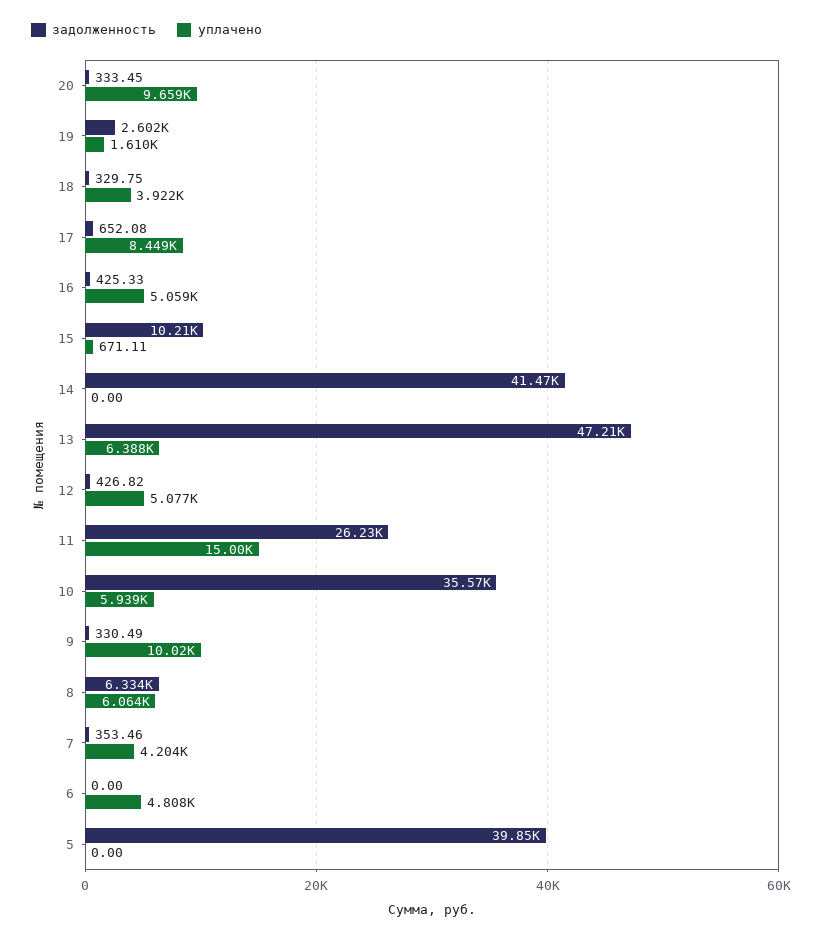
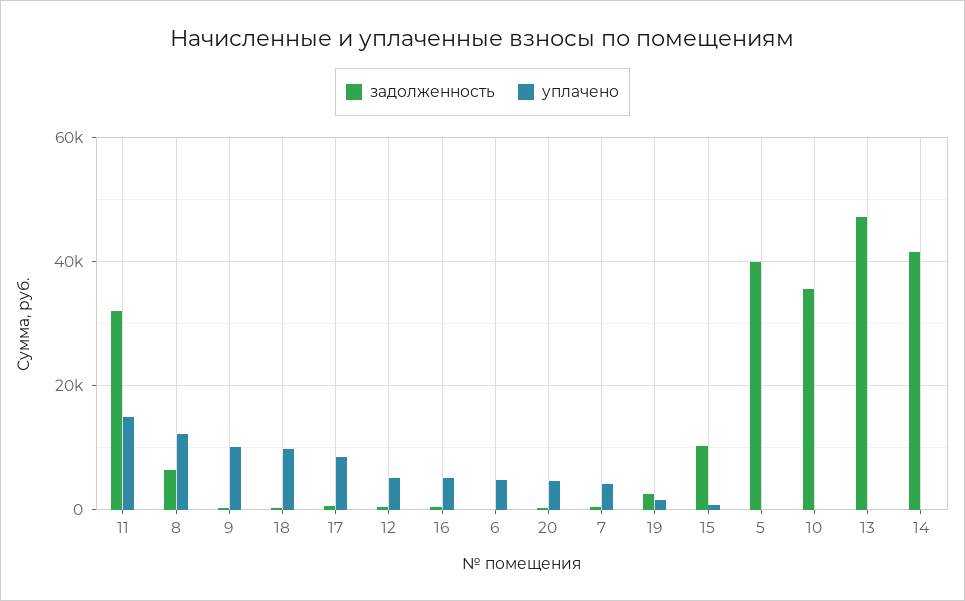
уплачено, 20: 9659 -> 4000
уплачено, 18: 3922 -> 10000
уплачено, 13: 6388 -> 0
задолженность, 11: 26230 -> 32000
уплачено, 10: 5939 -> 0
уплачено, 8: 6064 -> 12000

